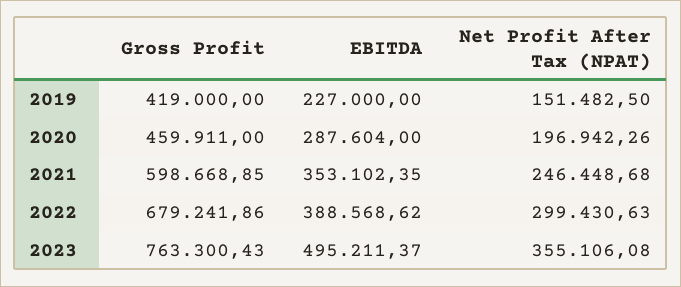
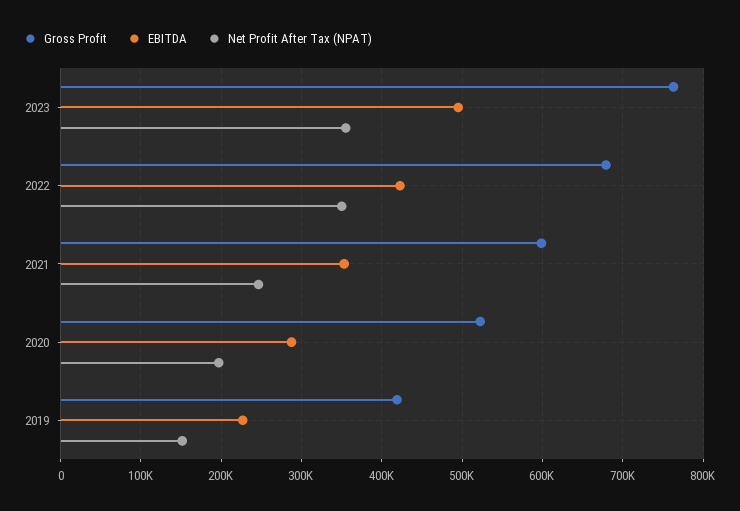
Gross Profit, 2020: 459911 -> 520000
EBITDA, 2022: 388568.62 -> 420000
Net Profit After Tax (NPAT), 2022: 299430.63 -> 350000

